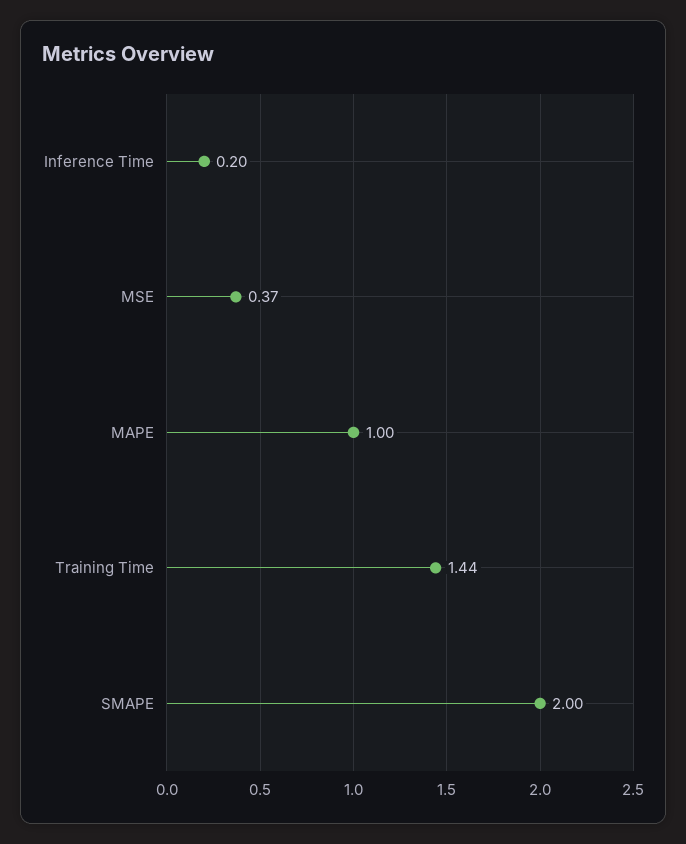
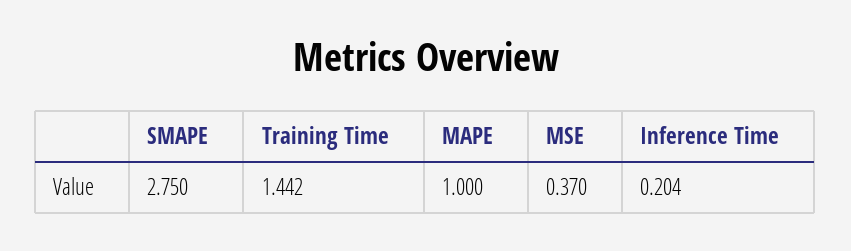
SMAPE: 2 -> 2.75

